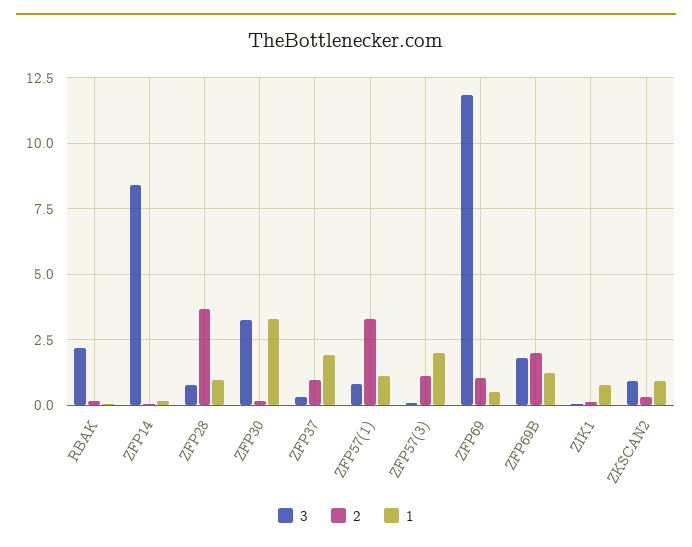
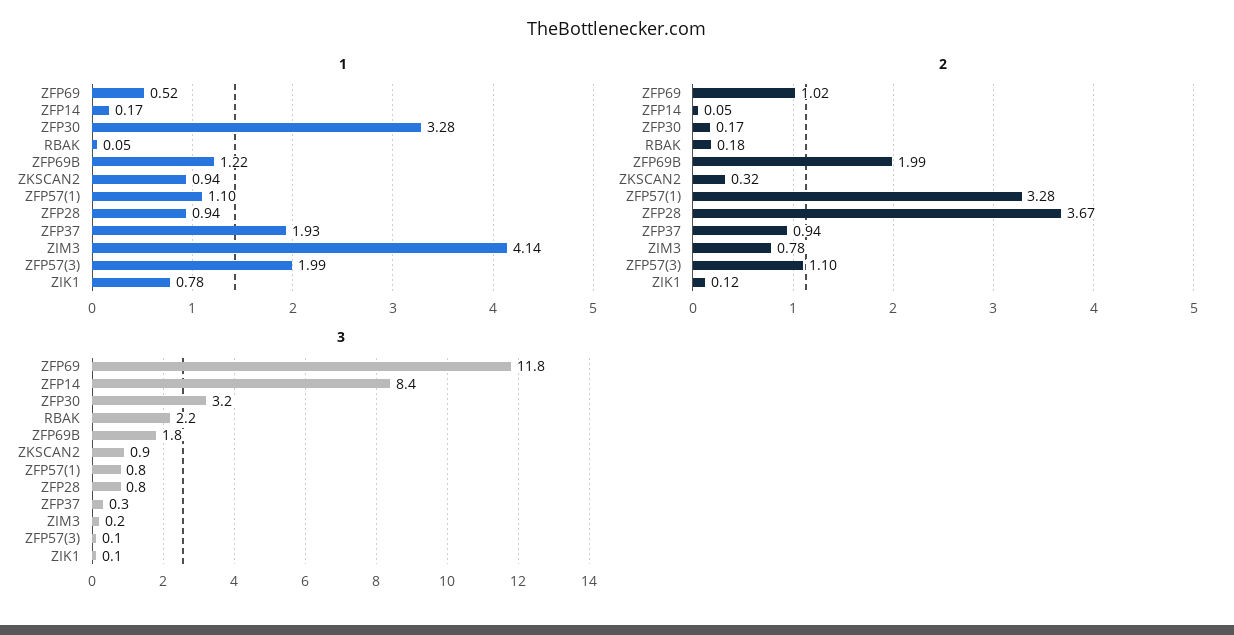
1, ZIM3: none -> 4.14
2, ZIM3: none -> 0.78
3, ZIM3: none -> 0.2

